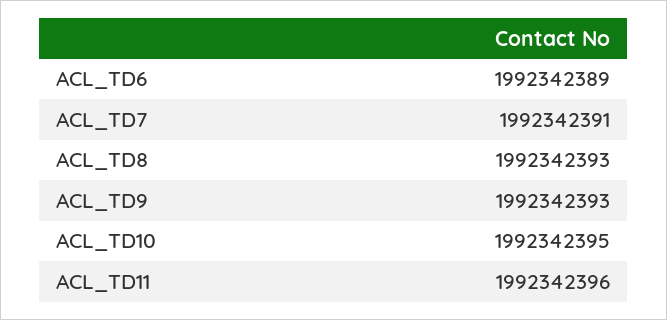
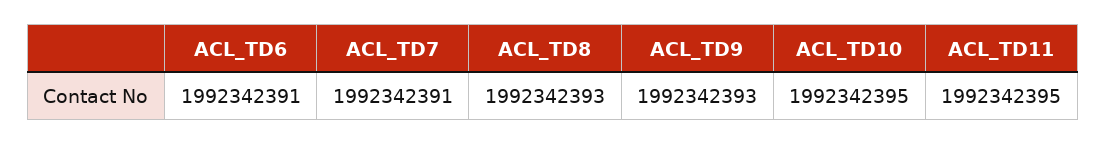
ACL_TD6: 1992342389 -> 1992342391
ACL_TD11: 1992342396 -> 1992342395

